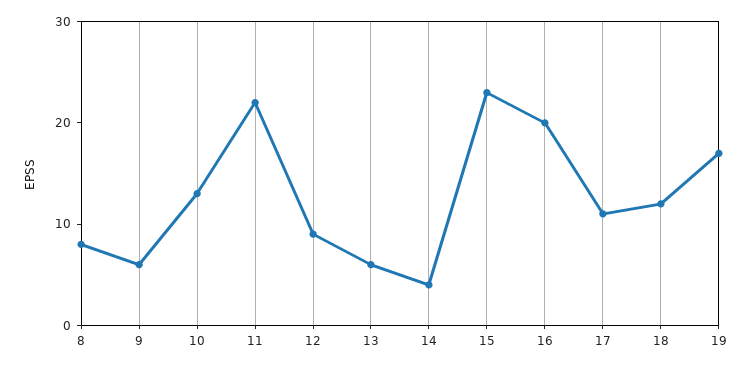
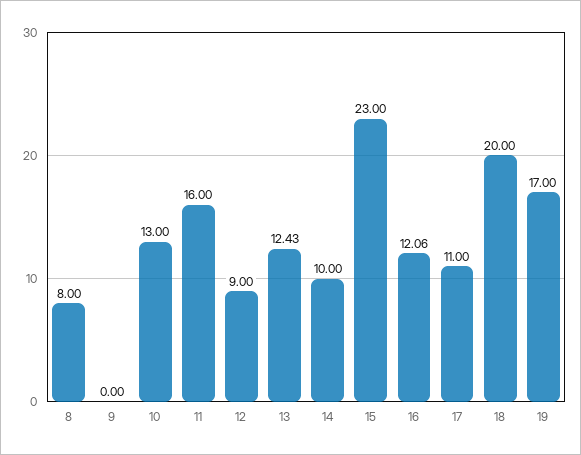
9: 6 -> 0
11: 22 -> 16
13: 6 -> 12.43
14: 4 -> 10
16: 20 -> 12.06
18: 12 -> 20

